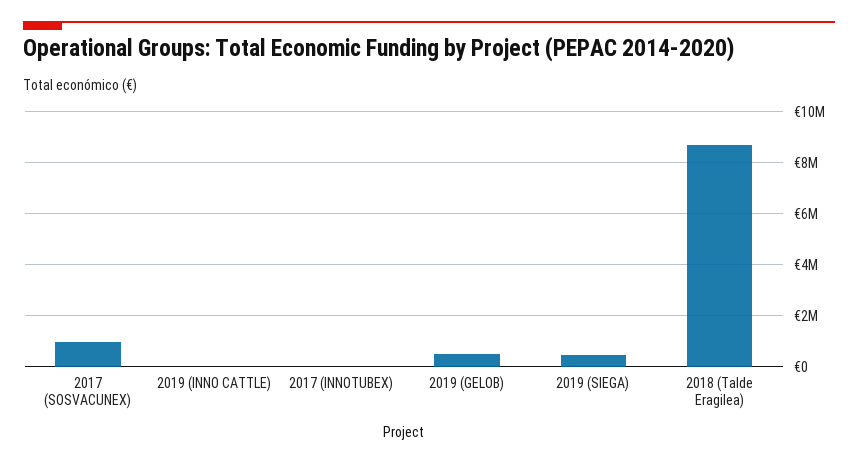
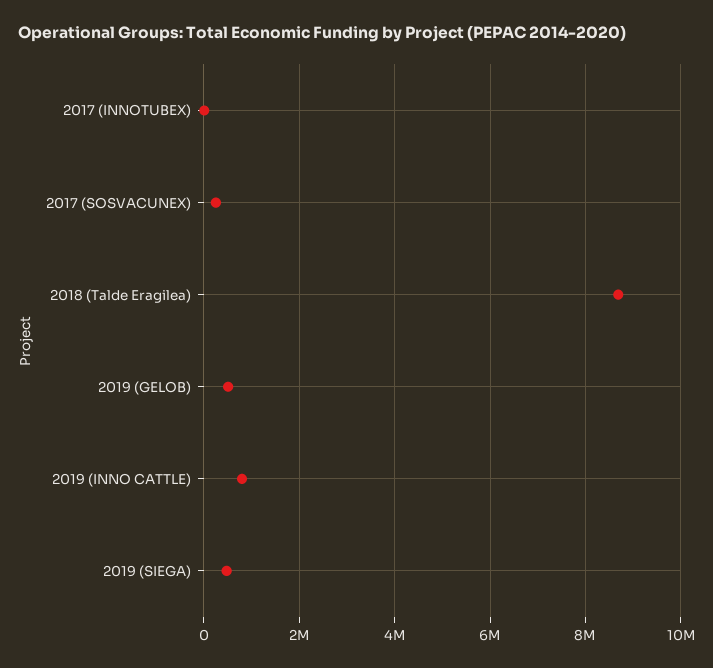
2017 (SOSVACUNEX): 1000000 -> 200000
2019 (INNO CATTLE): 0 -> 800000

